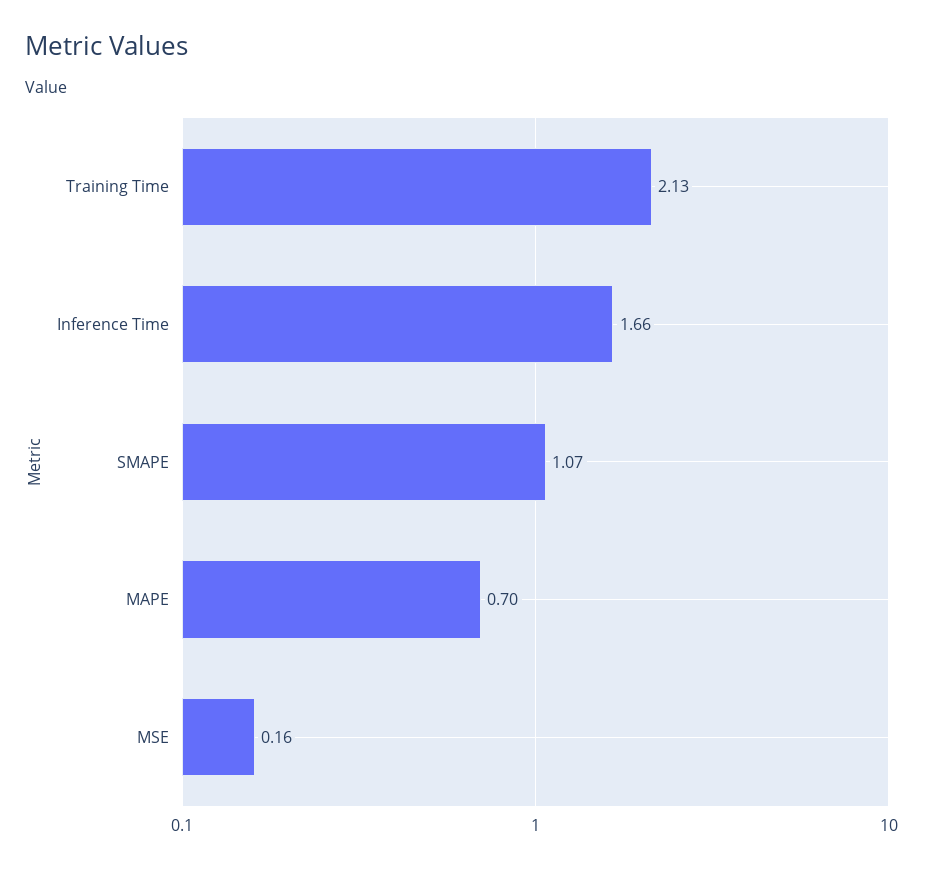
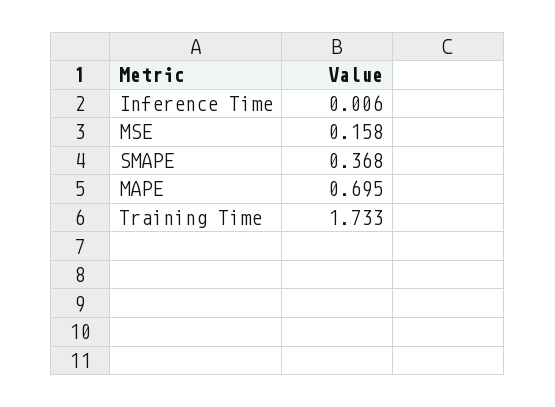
Training Time: 2.13 -> 1.733
Inference Time: 1.66 -> 0.006
SMAPE: 1.07 -> 0.368

